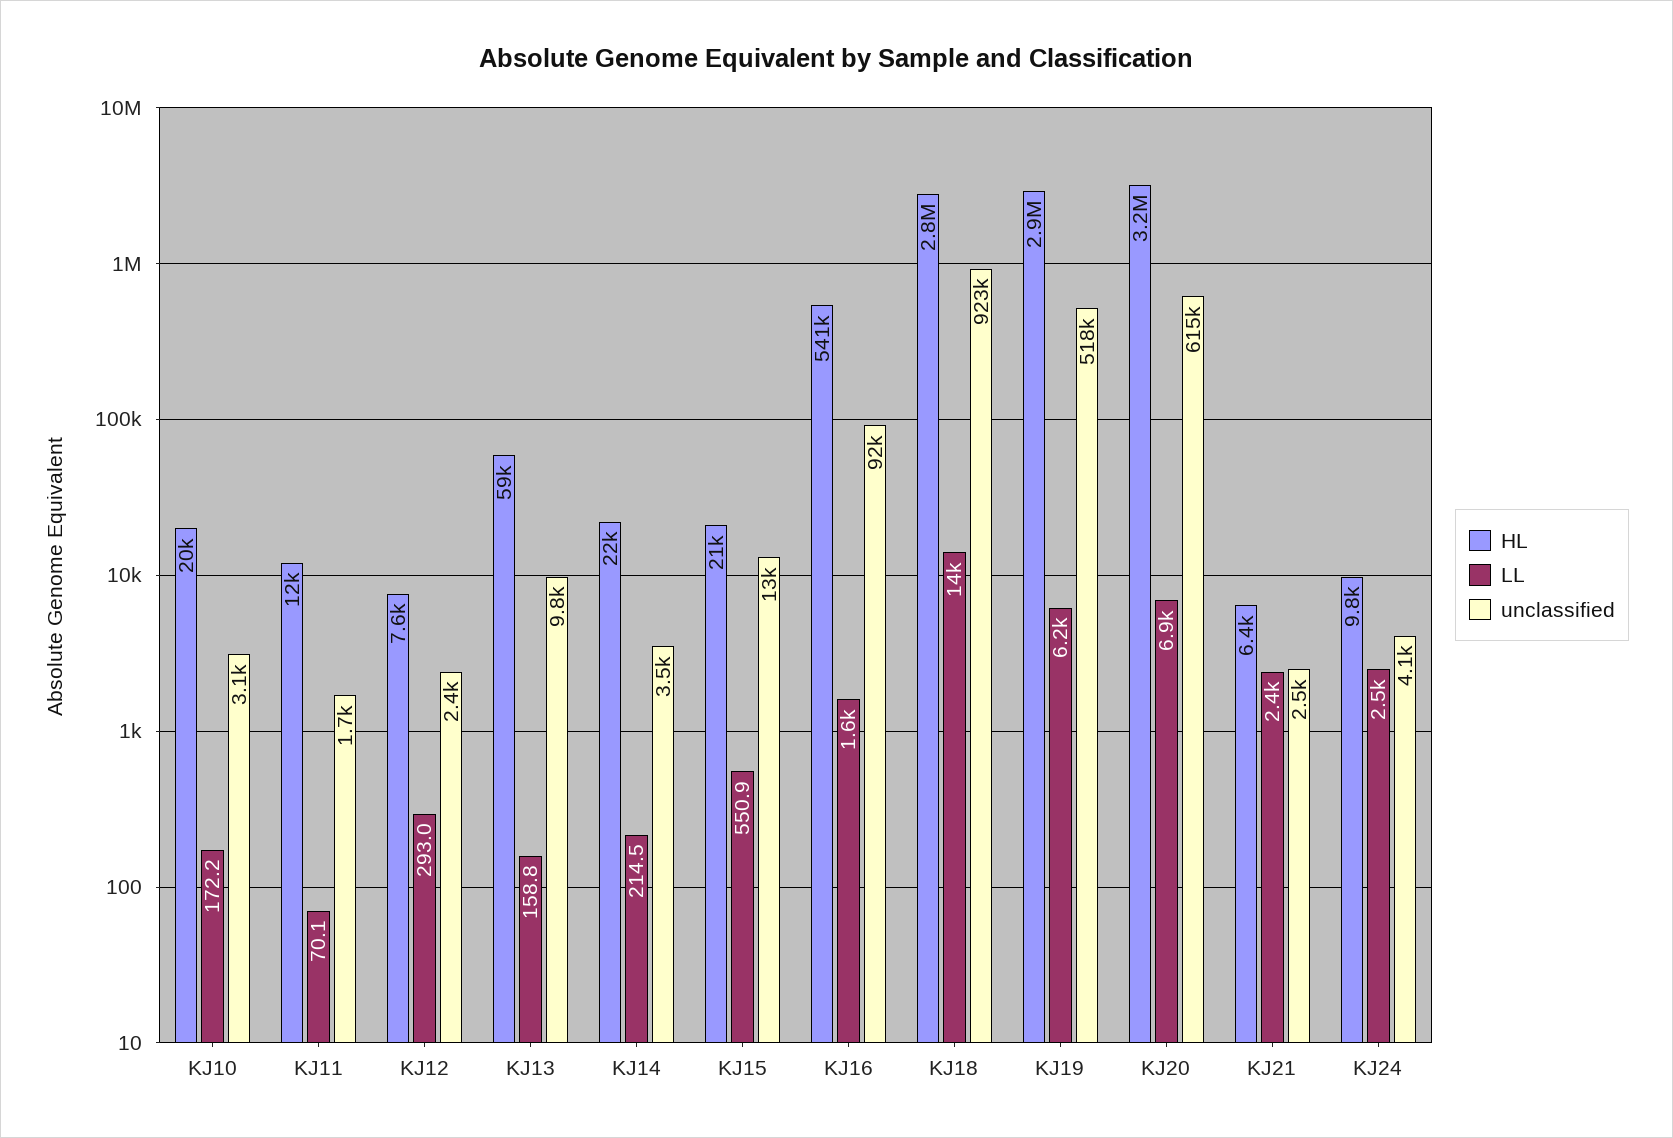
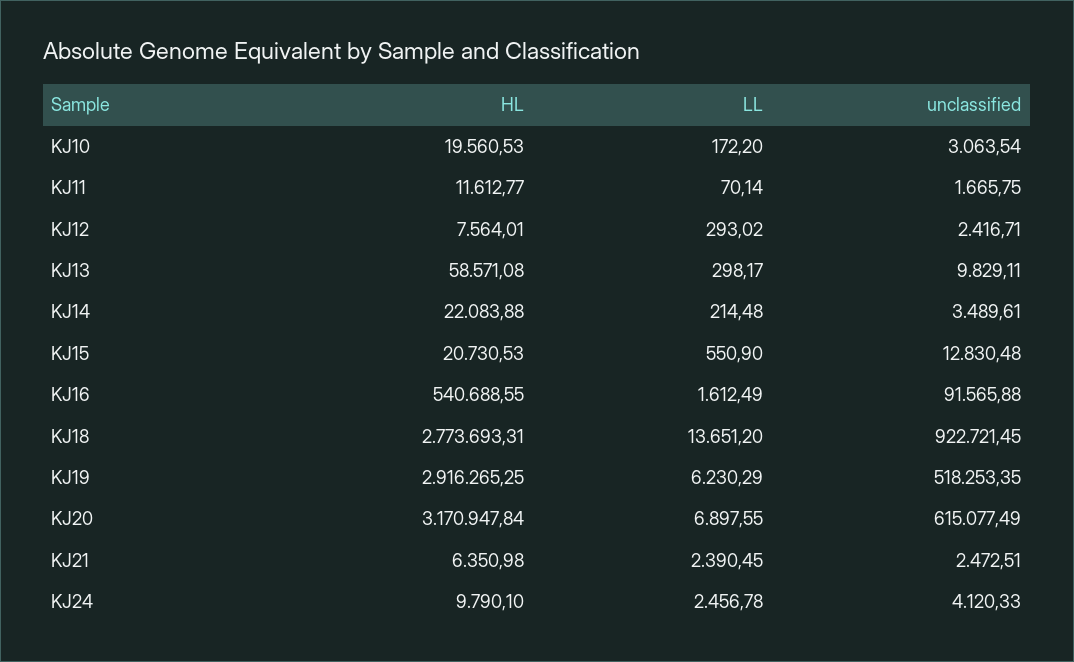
LL, KJ13: 158.8 -> 298.17

